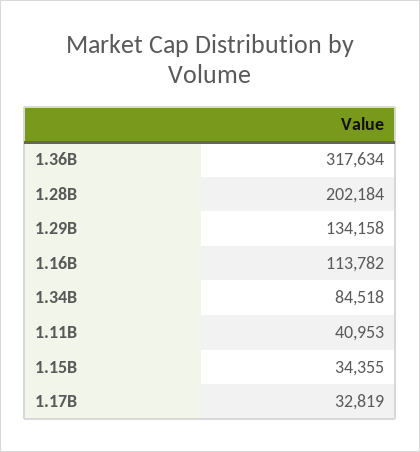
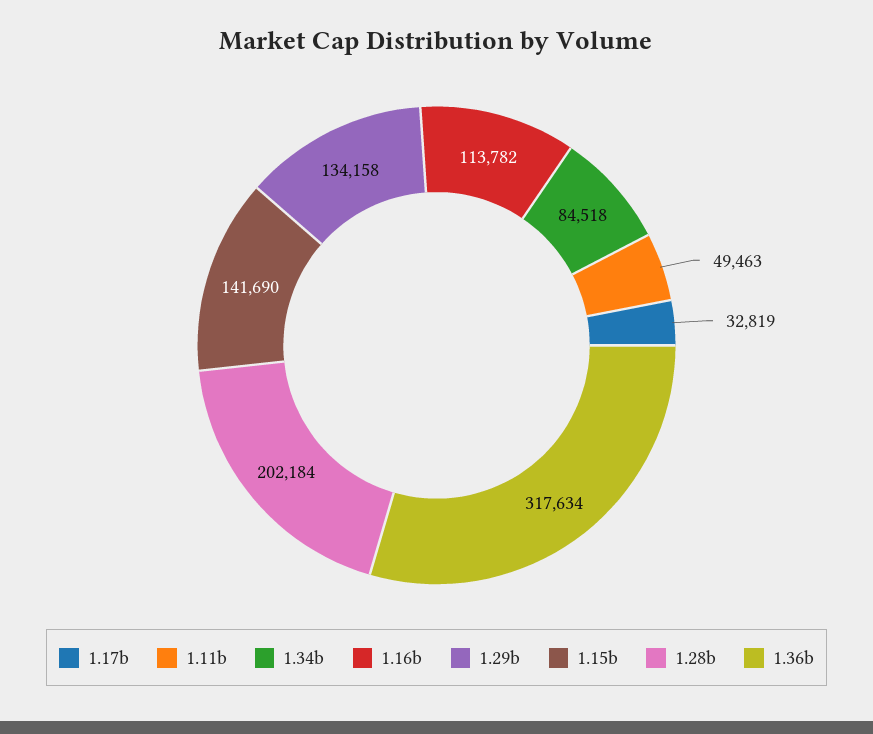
1.11B: 40953 -> 49463
1.15B: 34355 -> 141690

